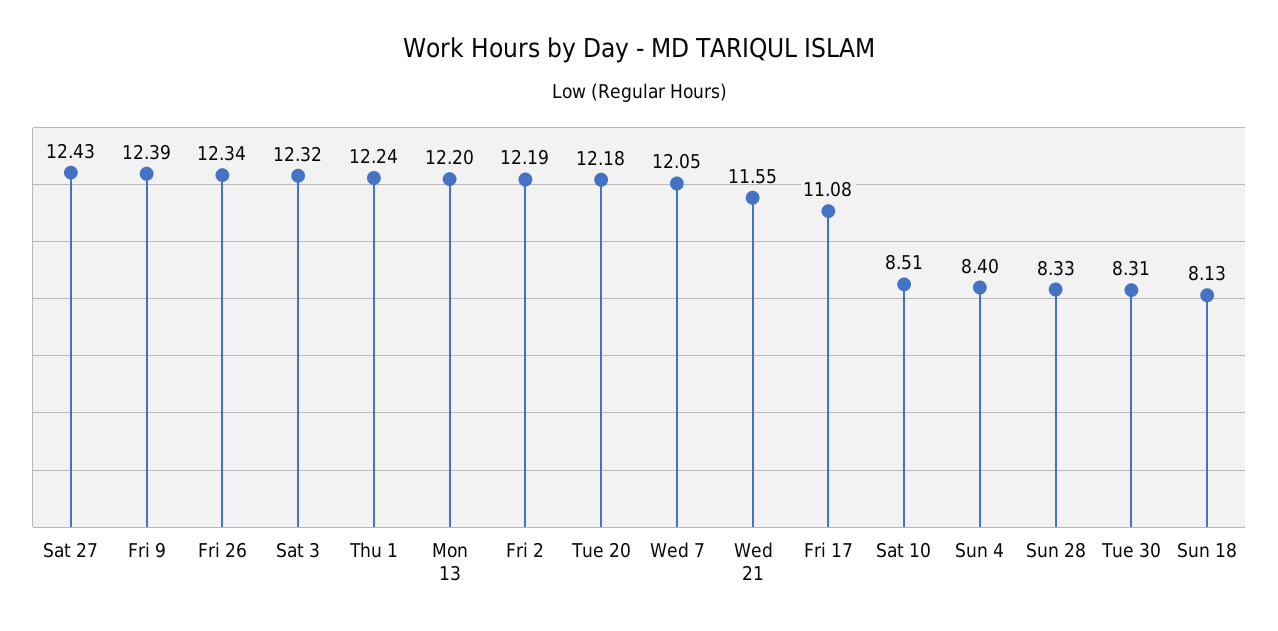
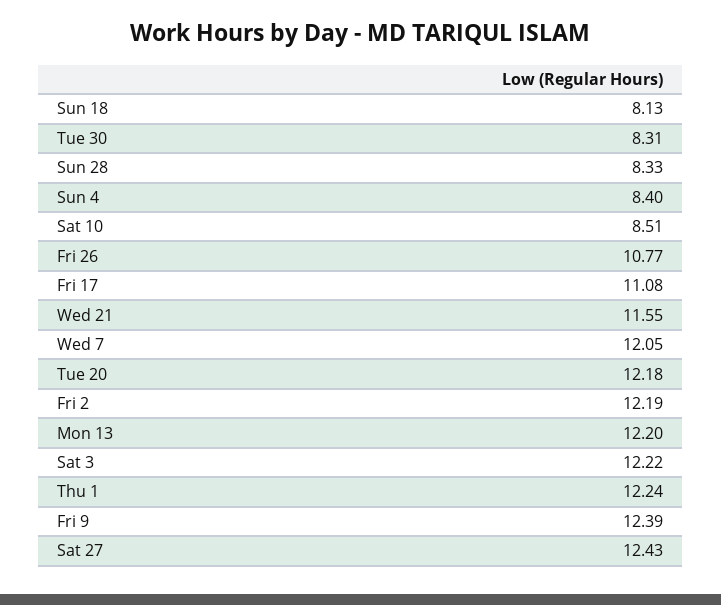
Fri 26: 12.34 -> 10.77
Sat 3: 12.32 -> 12.22

